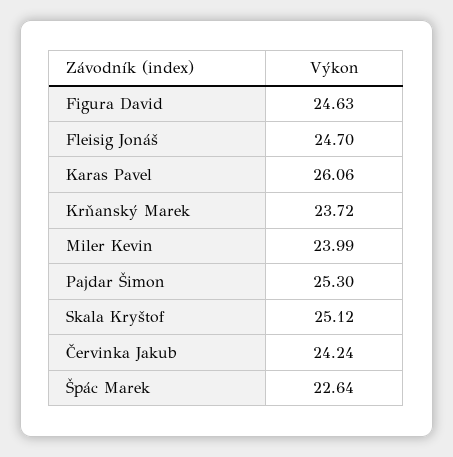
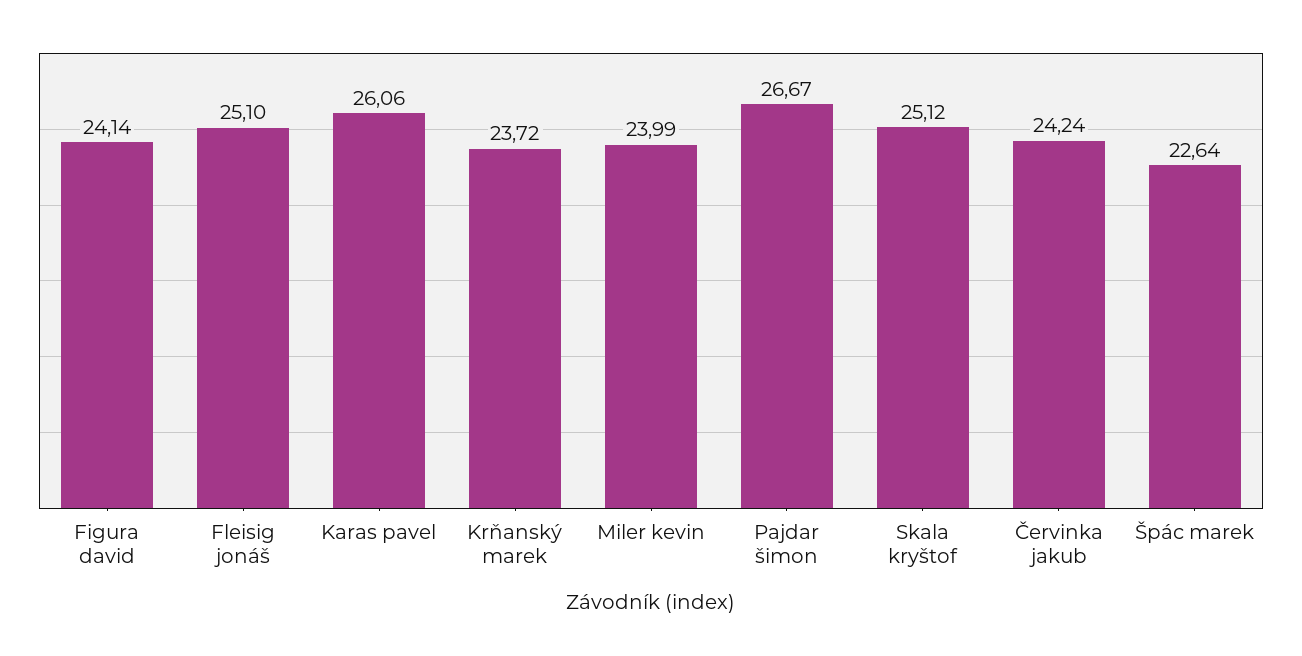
Figura David: 24.63 -> 24.14
Fleisig Jonáš: 24.7 -> 25.1
Pajdar Šimon: 25.3 -> 26.67

